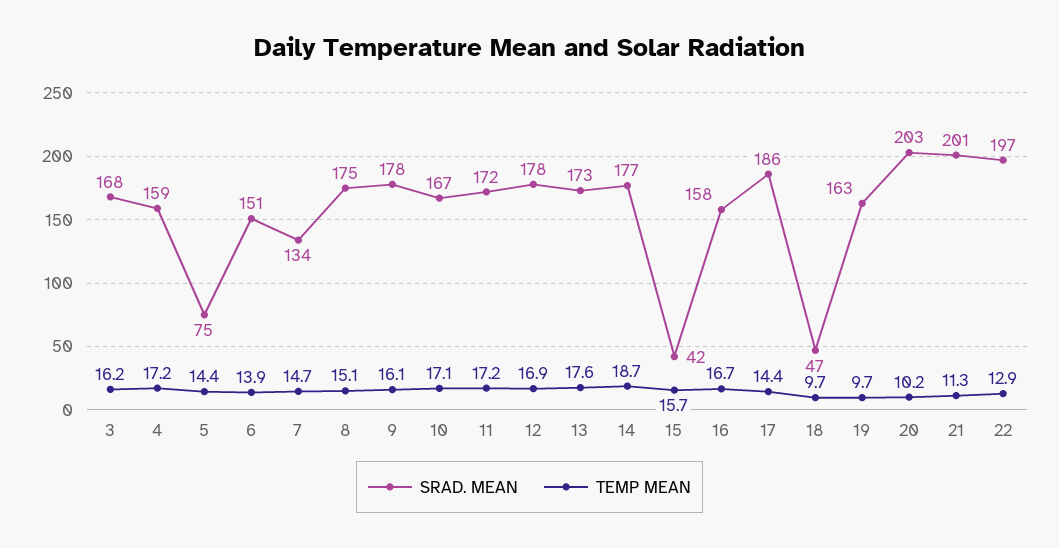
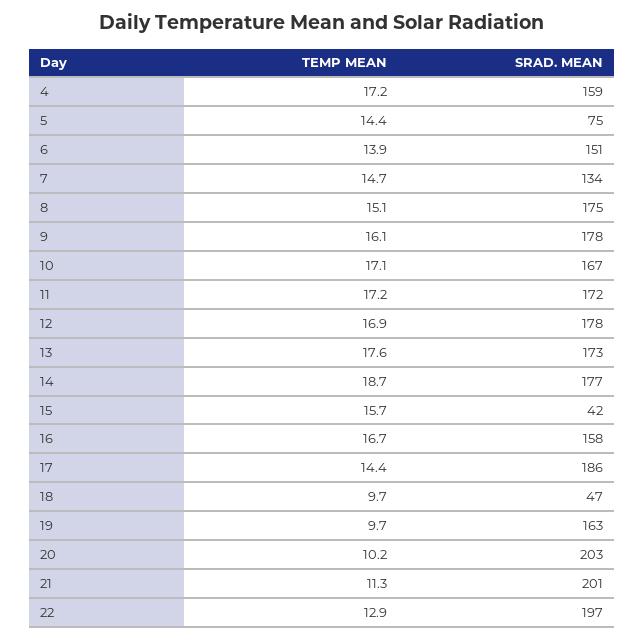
SRAD. MEAN, 3: 168 -> none
TEMP MEAN, 3: 16.2 -> none

